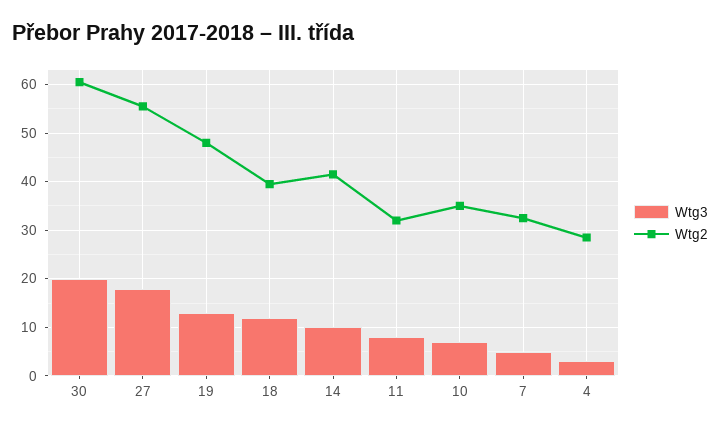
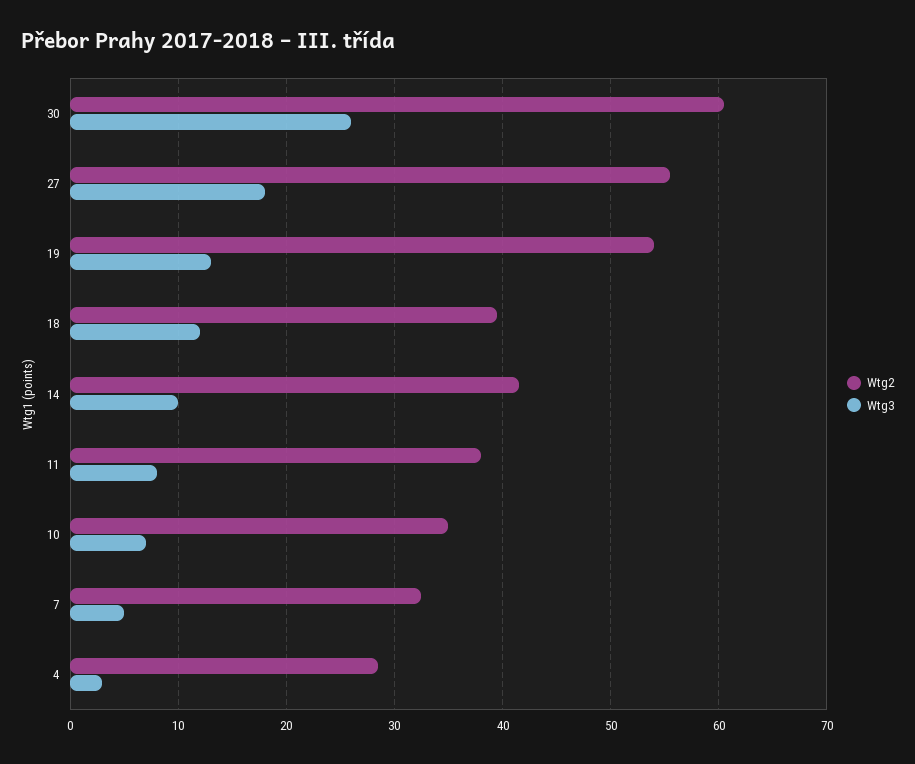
Wtg3, 30: 20 -> 26
Wtg2, 19: 48 -> 54
Wtg2, 11: 32 -> 38

